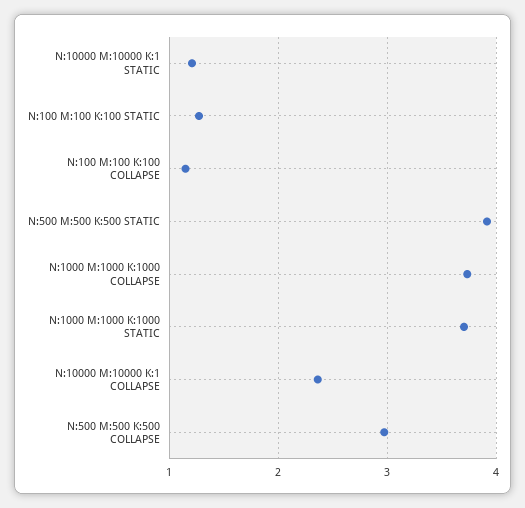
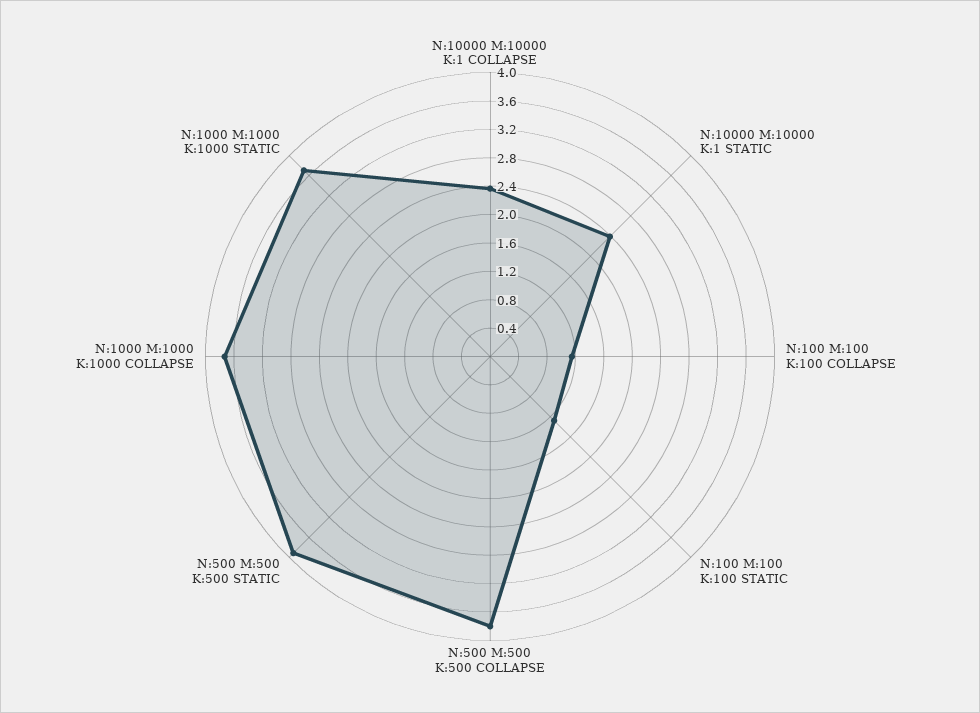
N:10000 M:10000 K:1 STATIC: 1.2 -> 2.4
N:500 M:500 K:500 COLLAPSE: 3 -> 3.8

